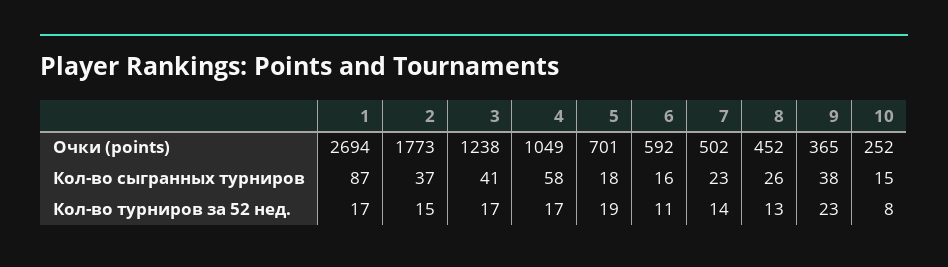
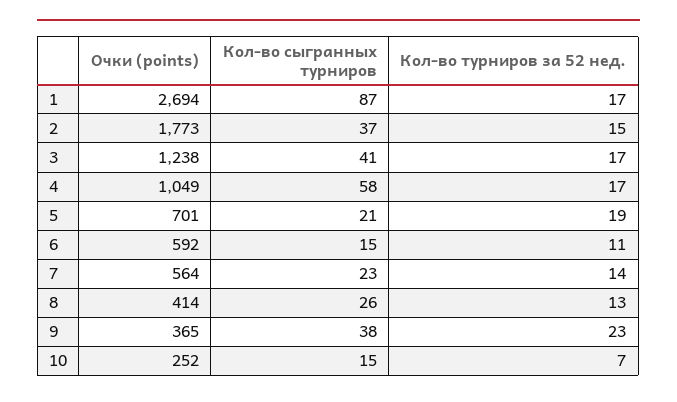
7, Очки (points): 502 -> 564
8, Очки (points): 452 -> 414
5, Кол-во сыгранных турниров: 18 -> 21
6, Кол-во сыгранных турниров: 16 -> 15
10, Кол-во турниров за 52 нед.: 8 -> 7

